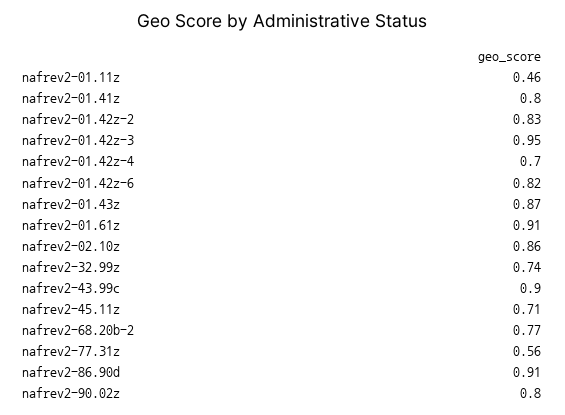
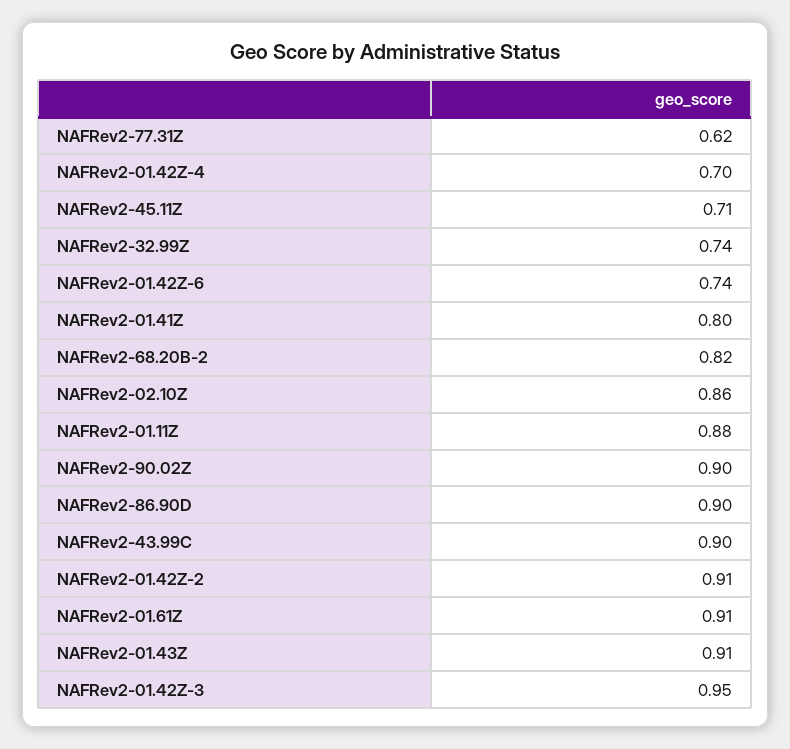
nafrev2-01.11z: 0.46 -> 0.88
nafrev2-01.42z-2: 0.83 -> 0.91
nafrev2-01.42z-6: 0.82 -> 0.74
nafrev2-01.43z: 0.87 -> 0.91
nafrev2-68.20b-2: 0.77 -> 0.82
nafrev2-77.31z: 0.56 -> 0.62
nafrev2-86.90d: 0.91 -> 0.9
nafrev2-90.02z: 0.8 -> 0.9

